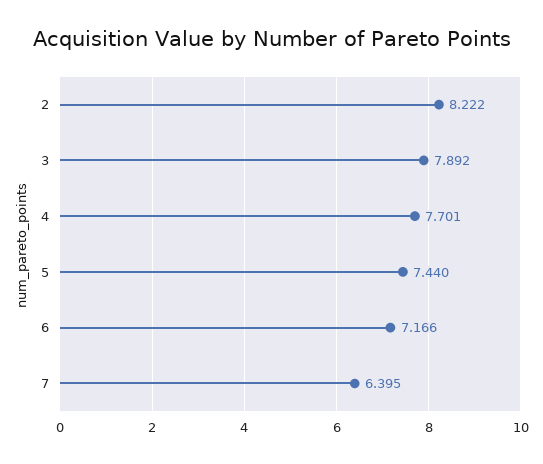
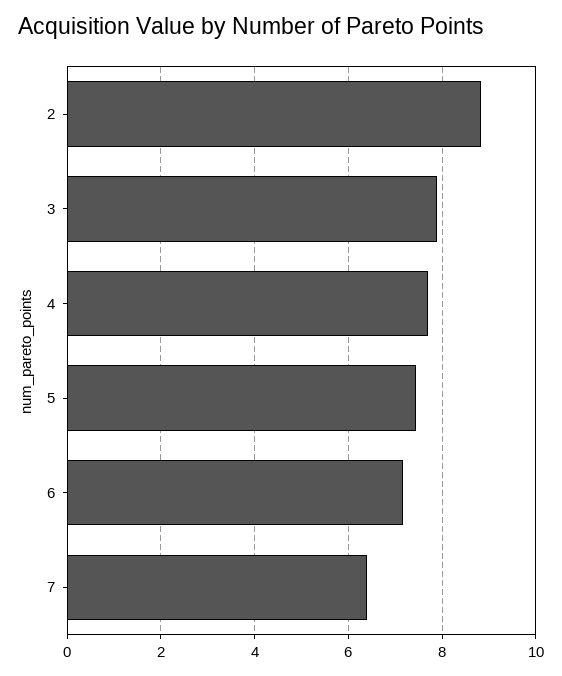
2: 8.222 -> 8.8

